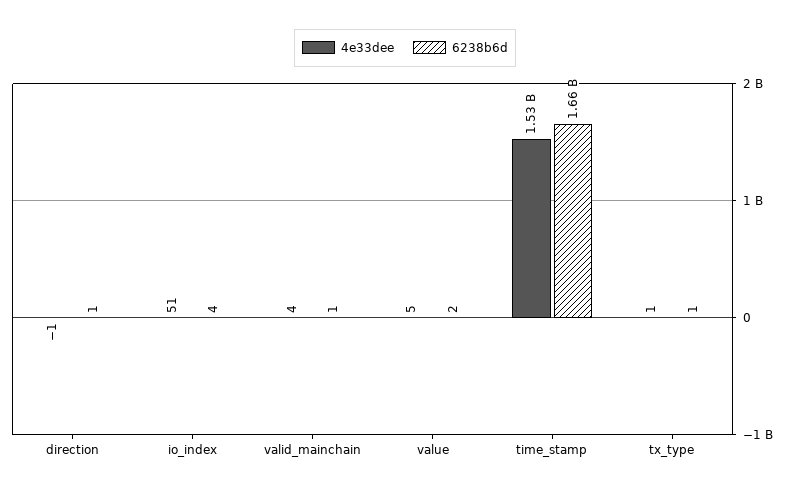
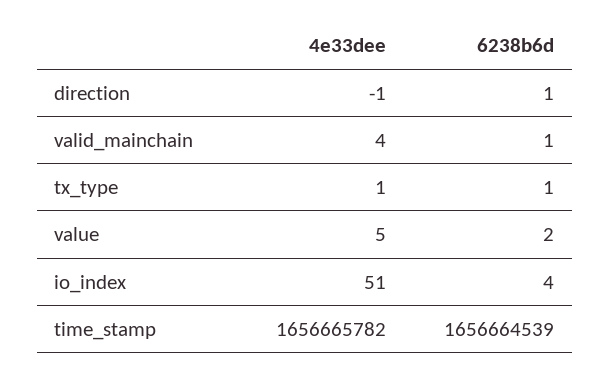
4e33dee, time_stamp: 1530000000 -> 1656665782

